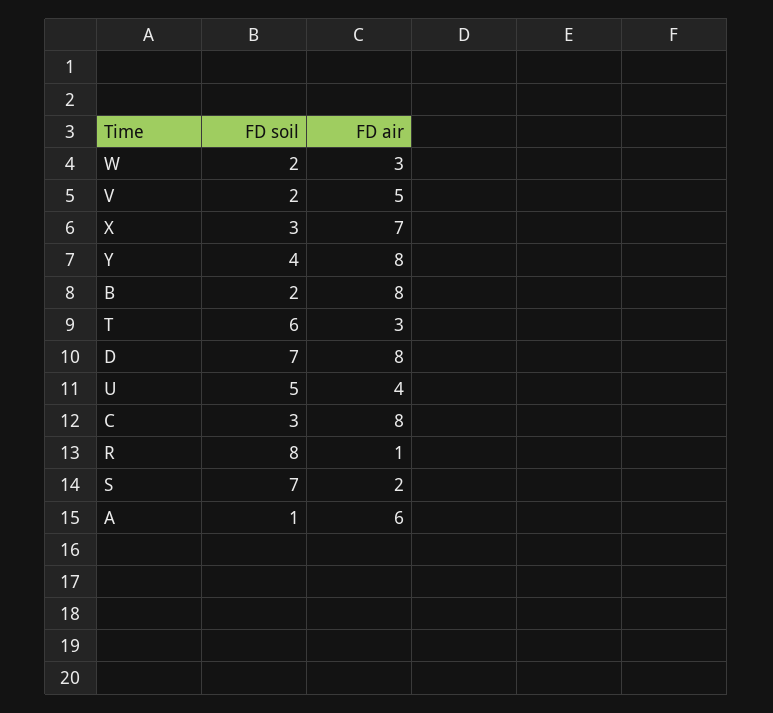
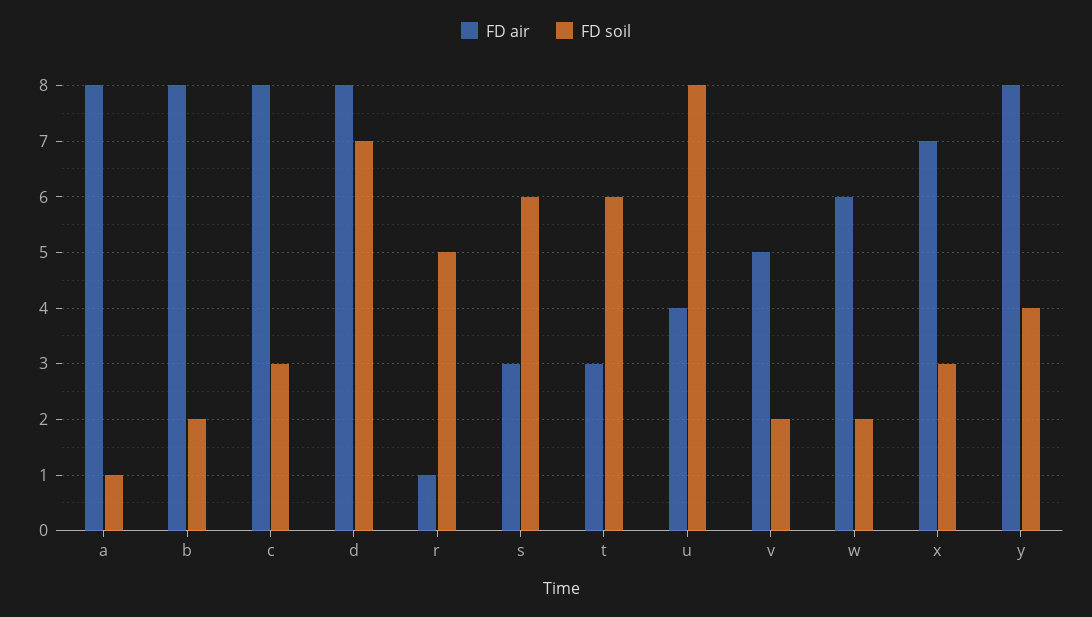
FD air, W: 3 -> 6
FD soil, U: 5 -> 8
FD soil, R: 8 -> 5
FD soil, S: 7 -> 6
FD air, S: 2 -> 3
FD air, A: 6 -> 8

